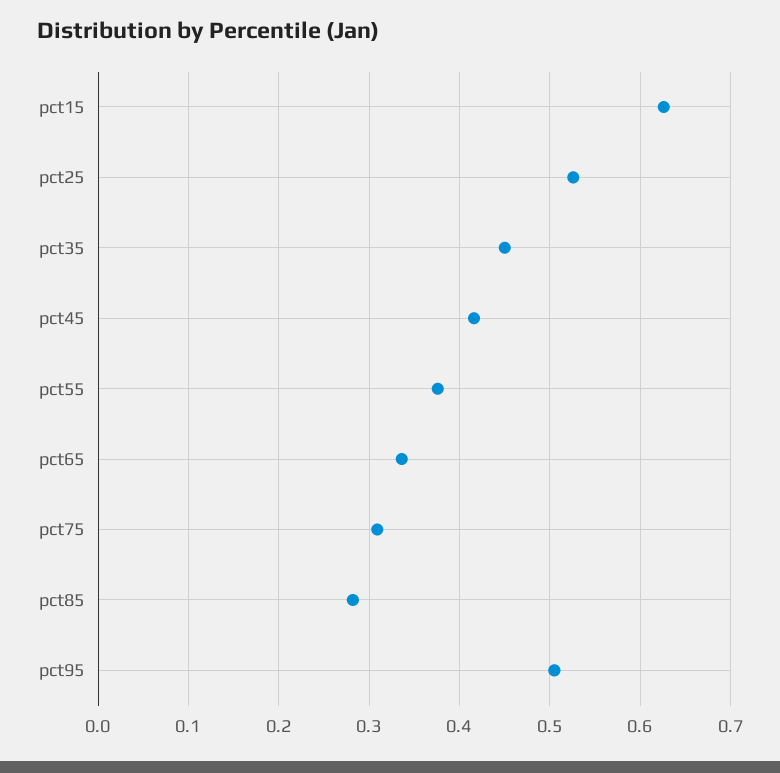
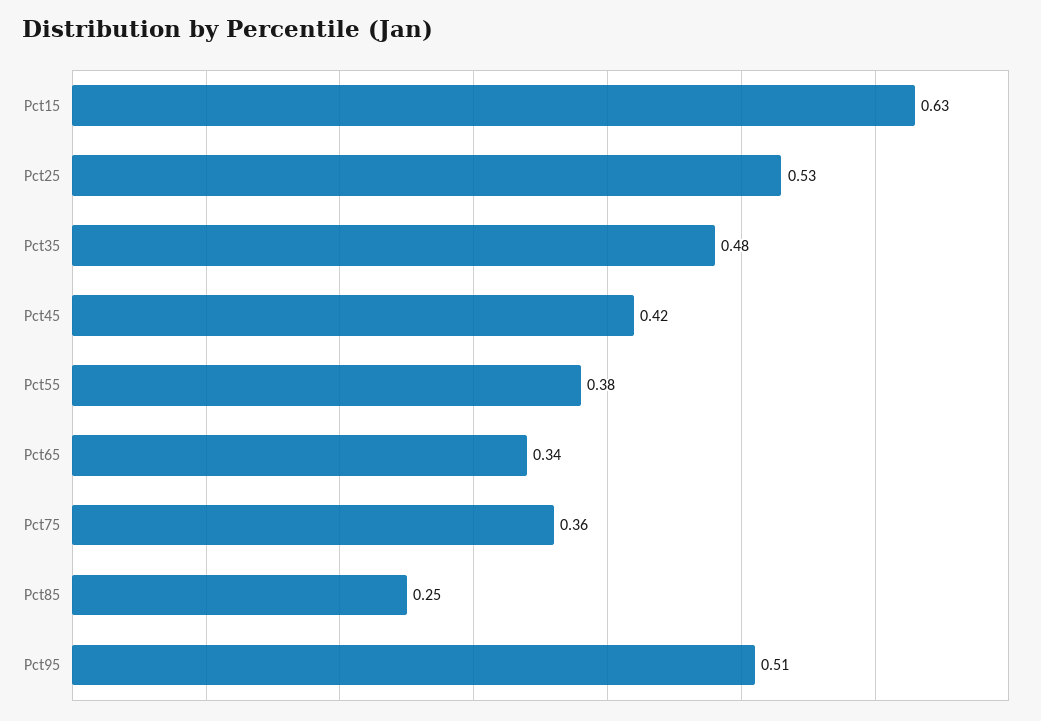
pct35: 0.45 -> 0.48
pct75: 0.31 -> 0.36
pct85: 0.28 -> 0.25

